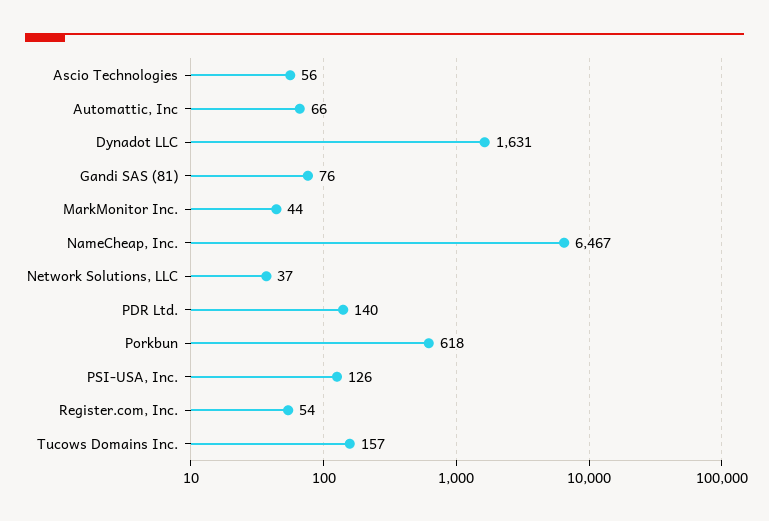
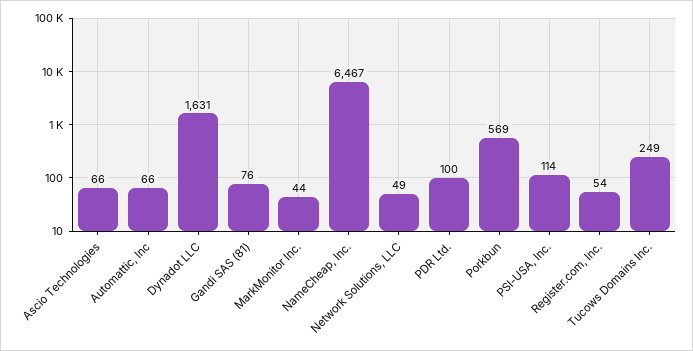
Ascio Technologies: 56 -> 66
Network Solutions, LLC: 37 -> 49
PDR Ltd.: 140 -> 100
Porkbun: 618 -> 569
PSI-USA, Inc.: 126 -> 114
Tucows Domains Inc.: 157 -> 249

